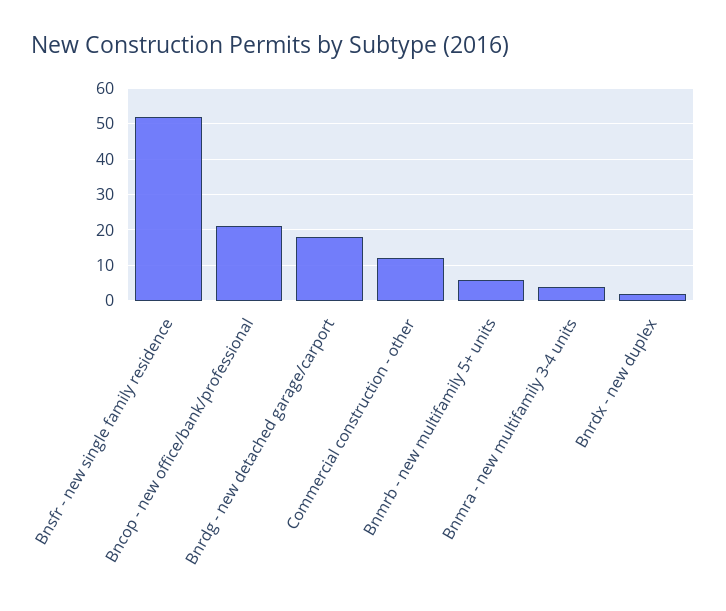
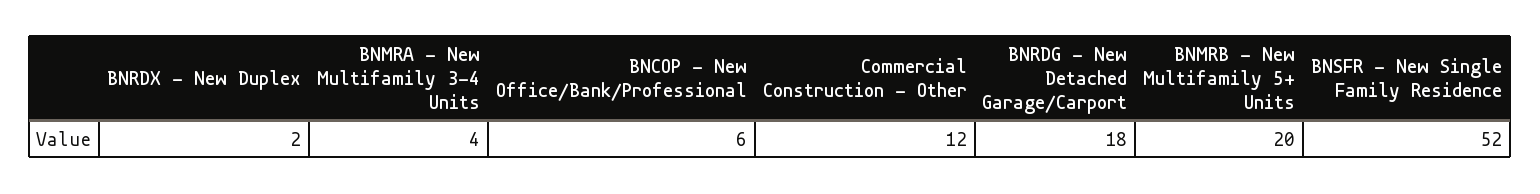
Bncop - new office/bank/professional: 20 -> 6
Bnmrb - new multifamily 5+ units: 5 -> 20

